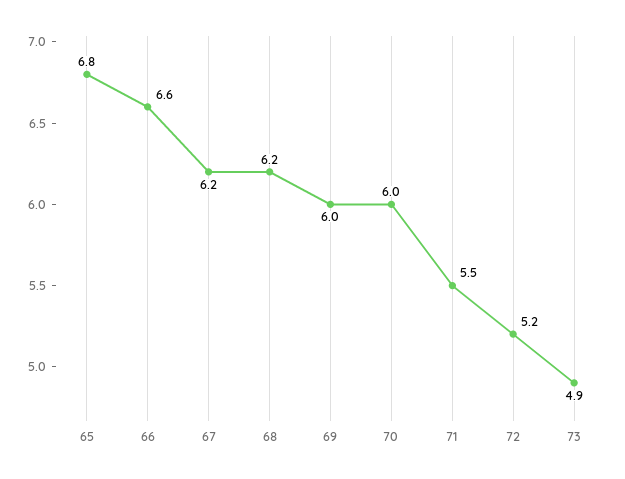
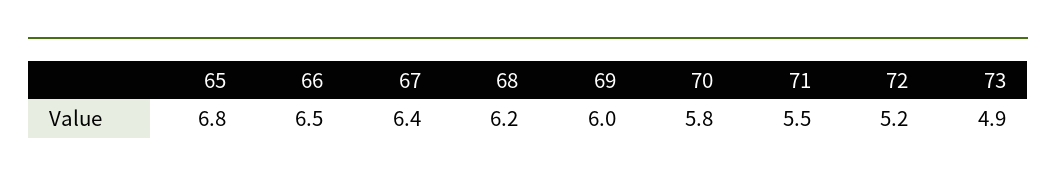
66: 6.6 -> 6.5
67: 6.2 -> 6.4
70: 6 -> 5.8

